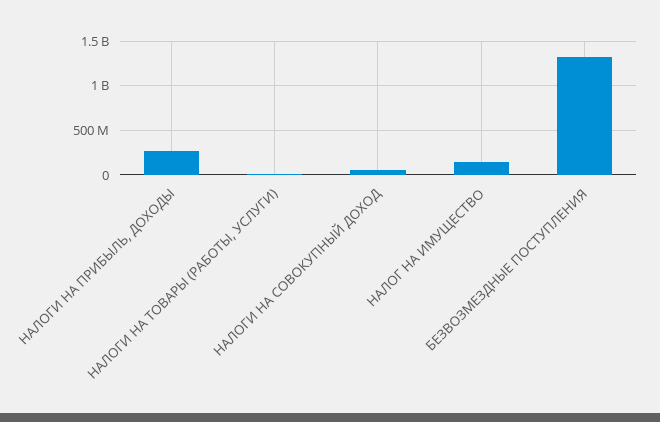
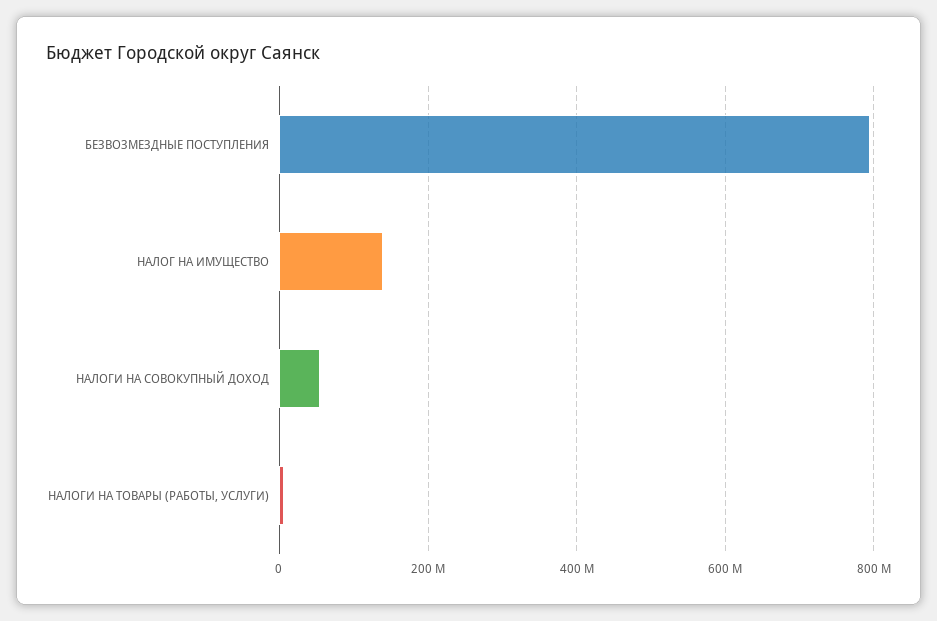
НАЛОГИ НА ПРИБЫЛЬ, ДОХОДЫ: 300000000 -> none
БЕЗВОЗМЕЗДНЫЕ ПОСТУПЛЕНИЯ: 1300000000 -> 800000000

